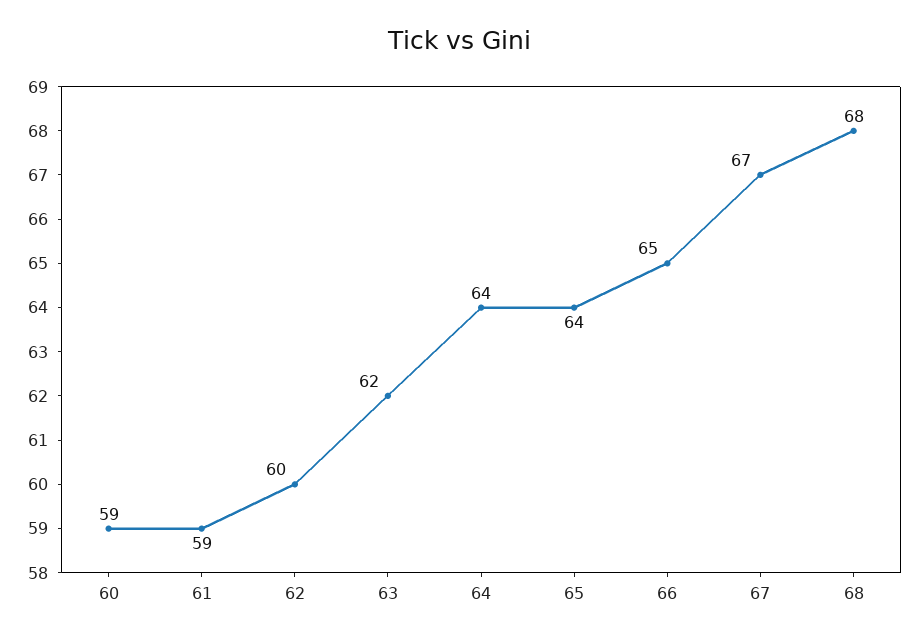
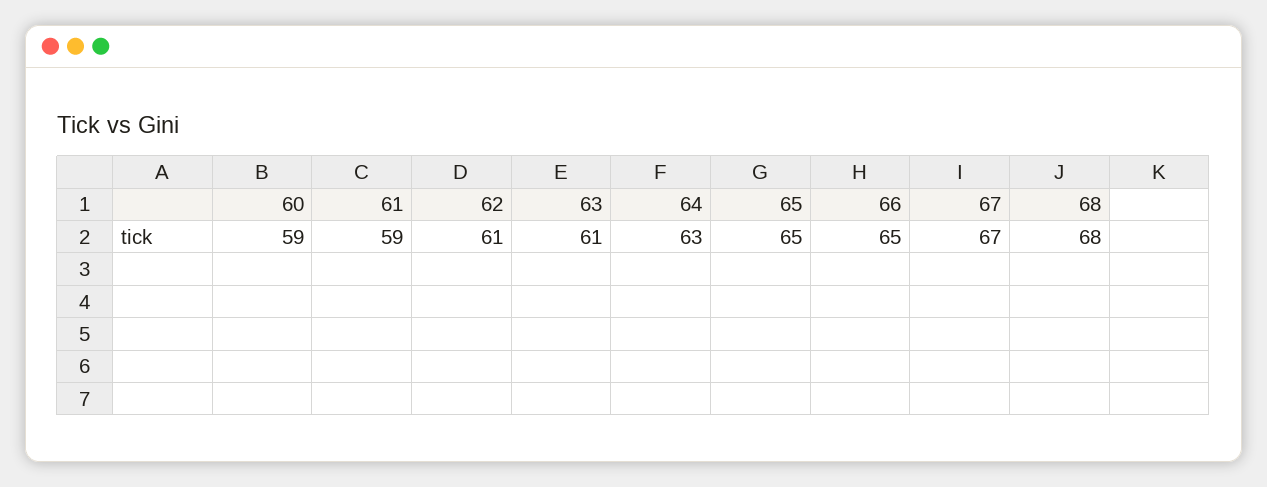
62: 60 -> 61
63: 62 -> 61
64: 64 -> 63
65: 64 -> 65

